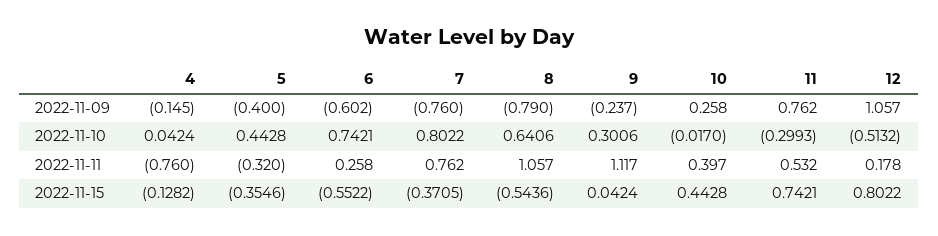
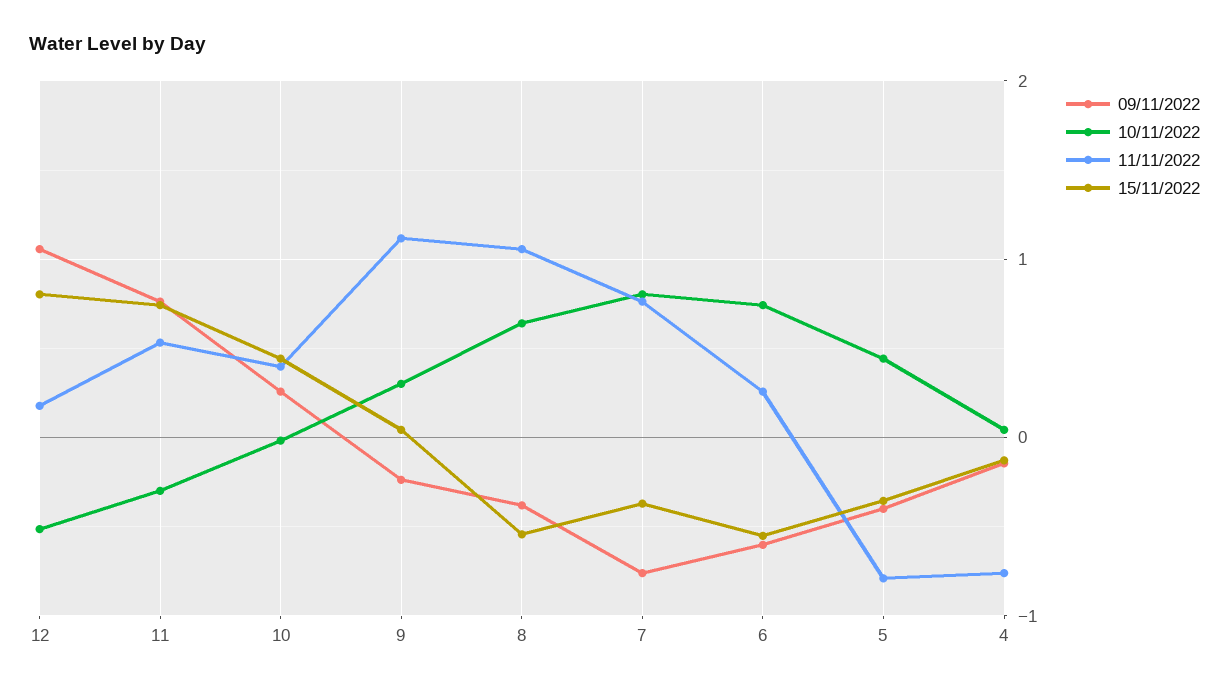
2022-11-09, 8: -0.79 -> -0.4
2022-11-11, 5: -0.32 -> -0.8

